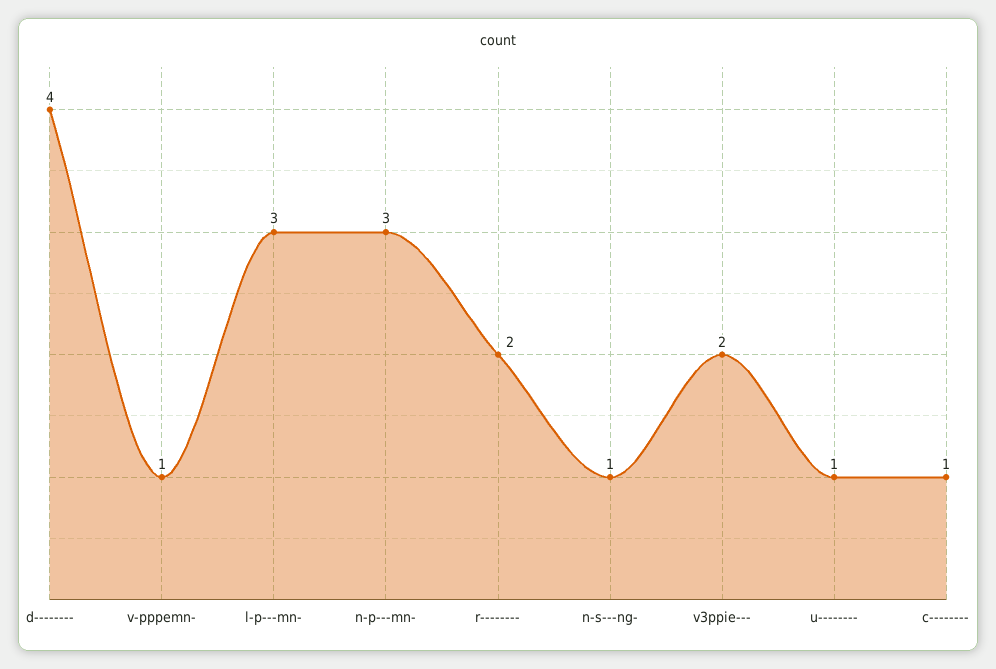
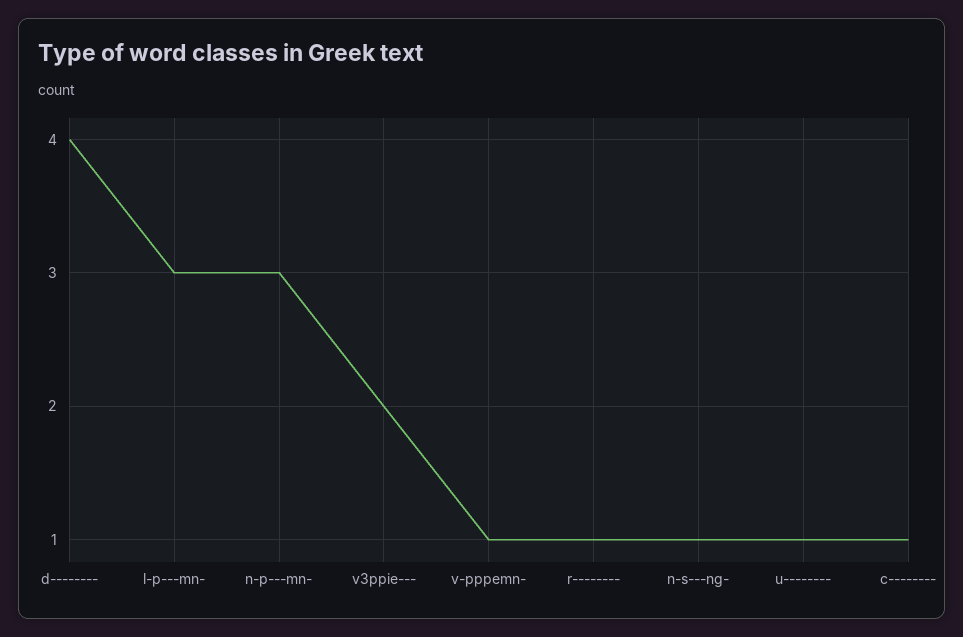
r--------: 2 -> 1

